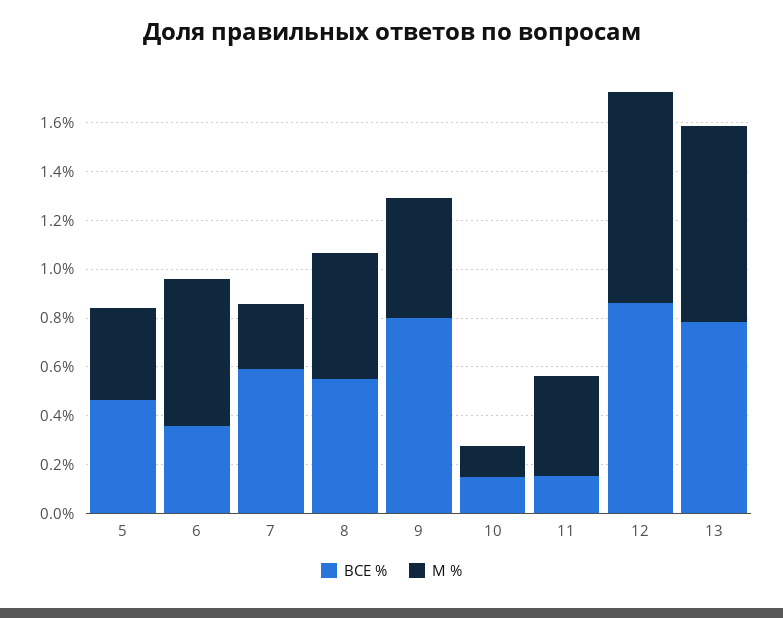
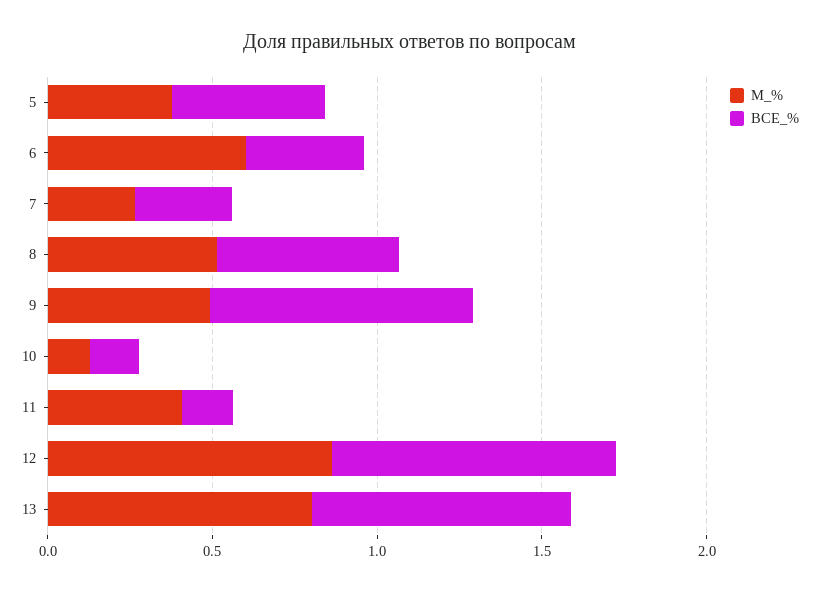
ВСЕ %, 7: 0.6 -> 0.3

